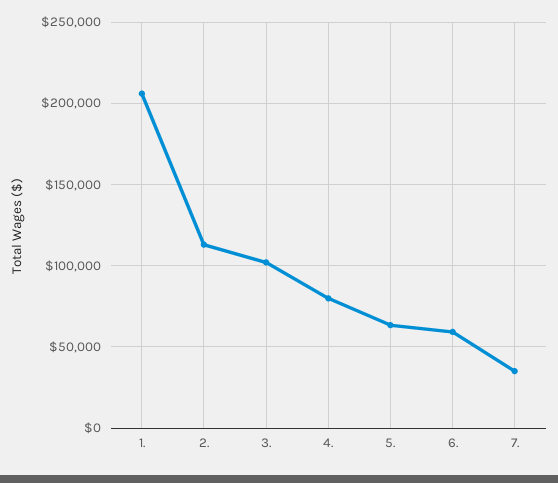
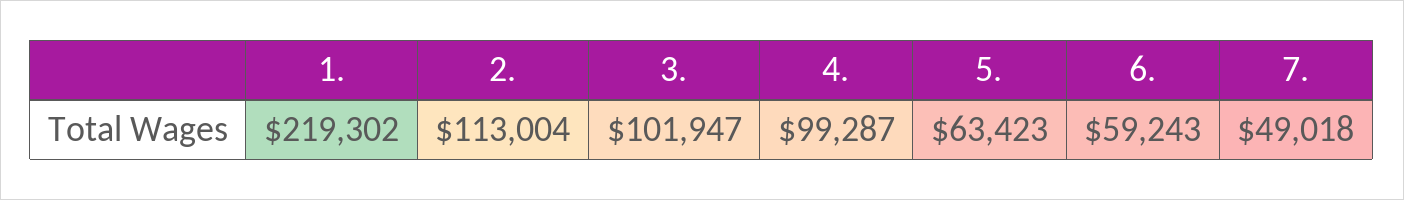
1.: 205000 -> 219302
4.: 80000 -> 99287
7.: 35000 -> 49018

